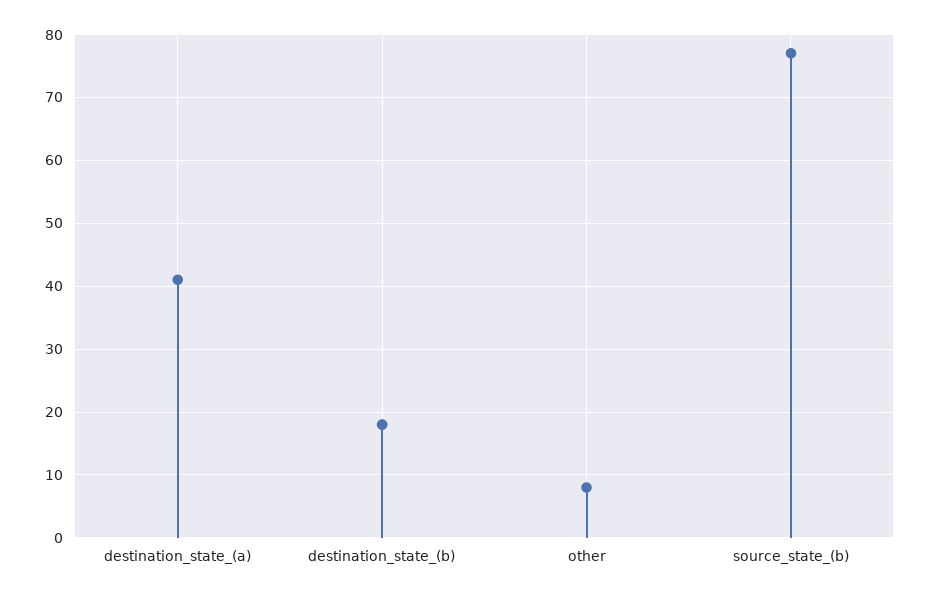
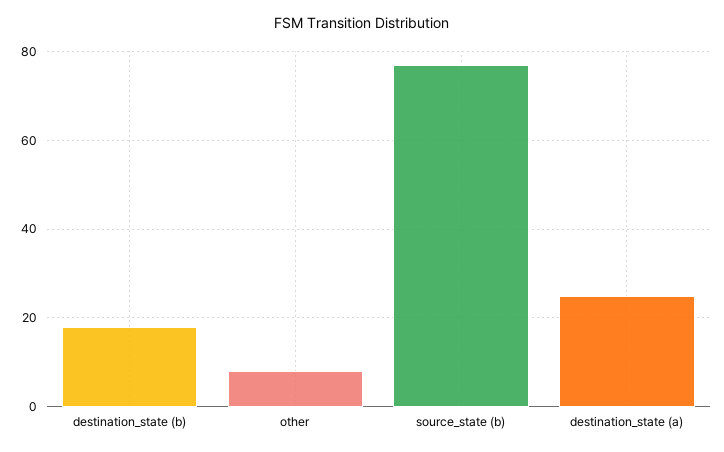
destination_state_(a): 41 -> 25

